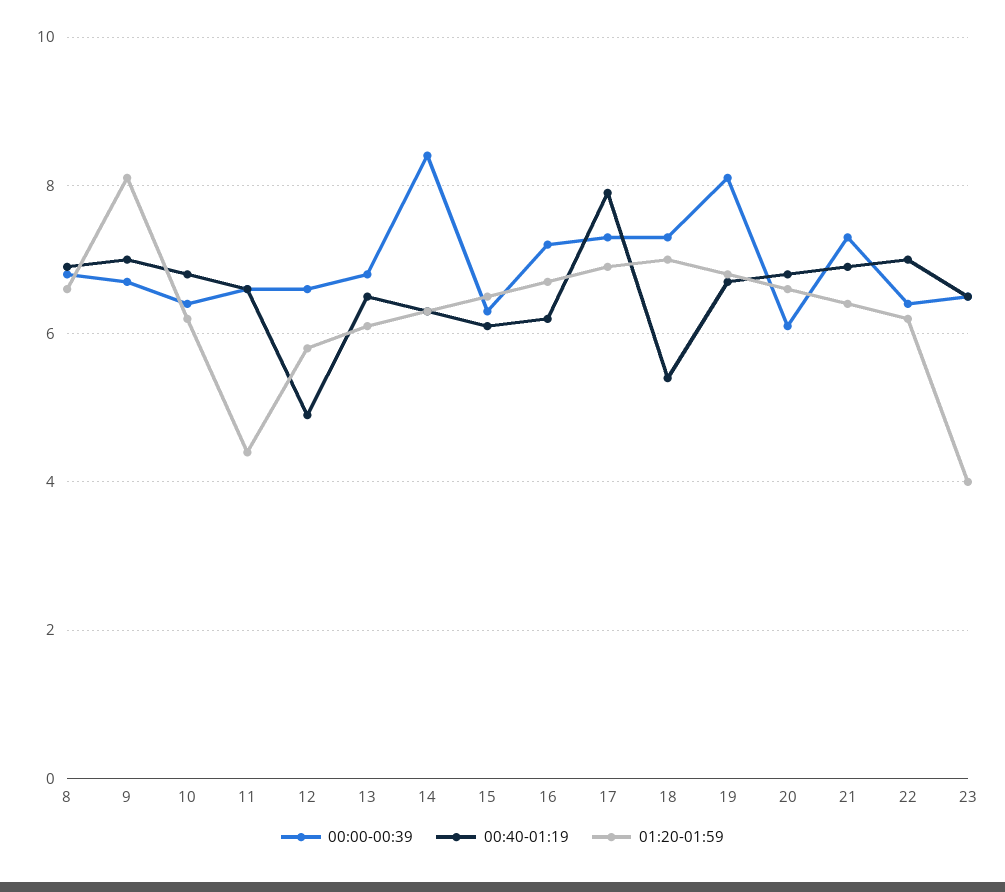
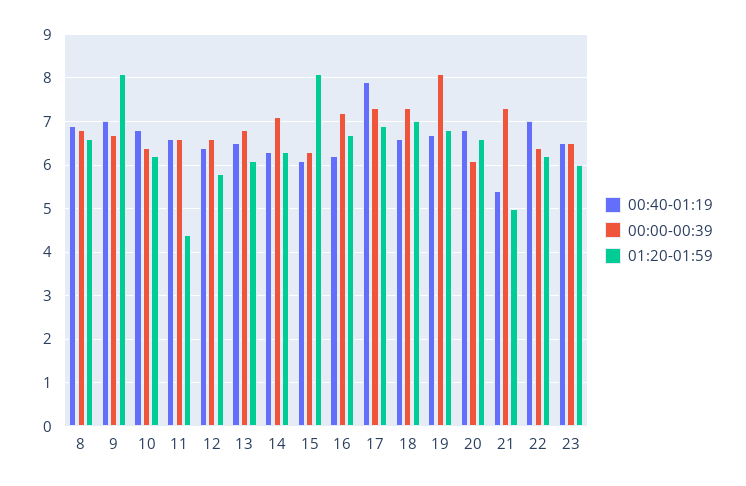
00:40-01:19, 12: 5 -> 6.5
00:00-00:39, 14: 8.5 -> 7
01:20-01:59, 15: 6.5 -> 8
00:40-01:19, 18: 5.5 -> 6.5
00:40-01:19, 21: 7 -> 5.5
01:20-01:59, 21: 6.5 -> 5
01:20-01:59, 23: 4 -> 6

